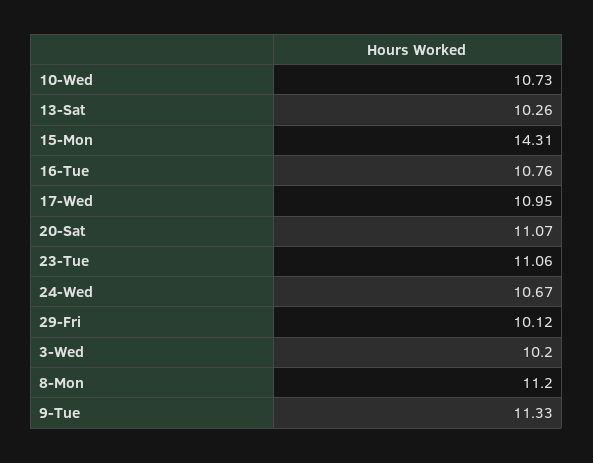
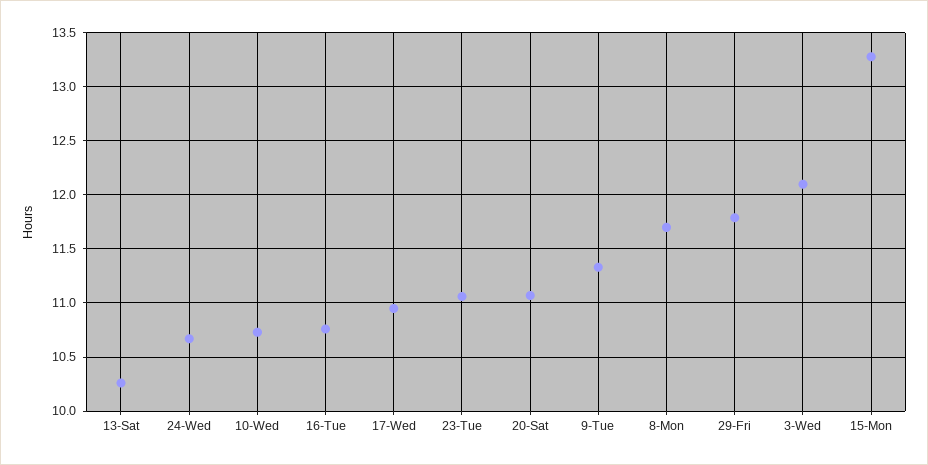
15-Mon: 14.31 -> 13.3
29-Fri: 10.12 -> 11.8
3-Wed: 10.2 -> 12.1
8-Mon: 11.2 -> 11.7

